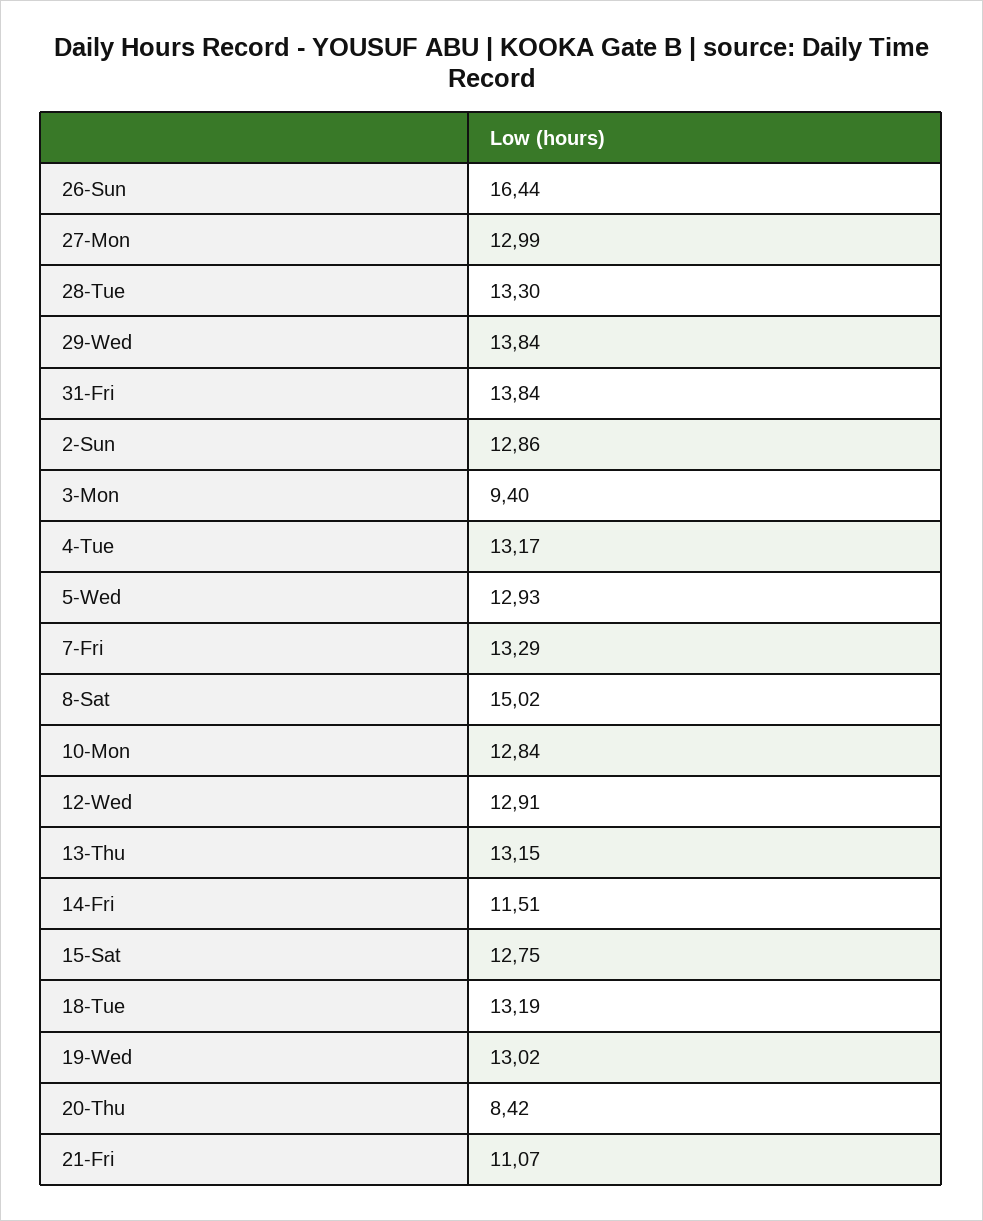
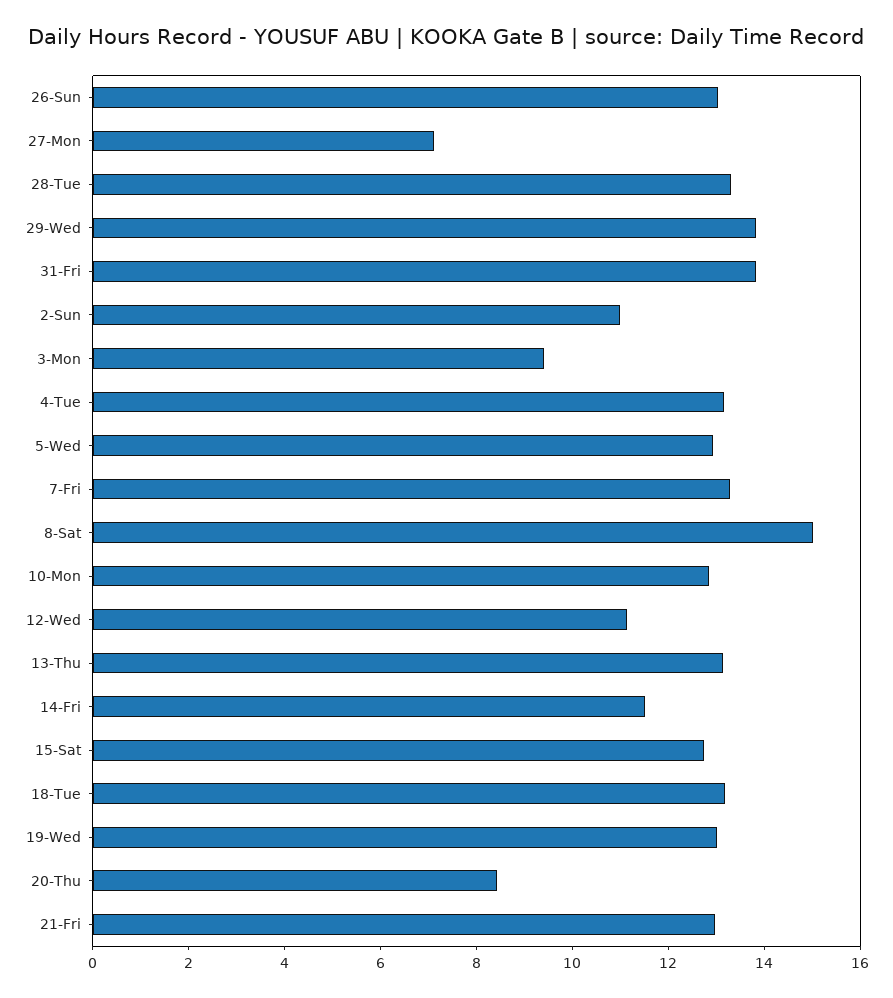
26-Sun: 16.44 -> 13
27-Mon: 12.99 -> 7
2-Sun: 12.86 -> 11
12-Wed: 12.91 -> 11
21-Fri: 11.07 -> 13

